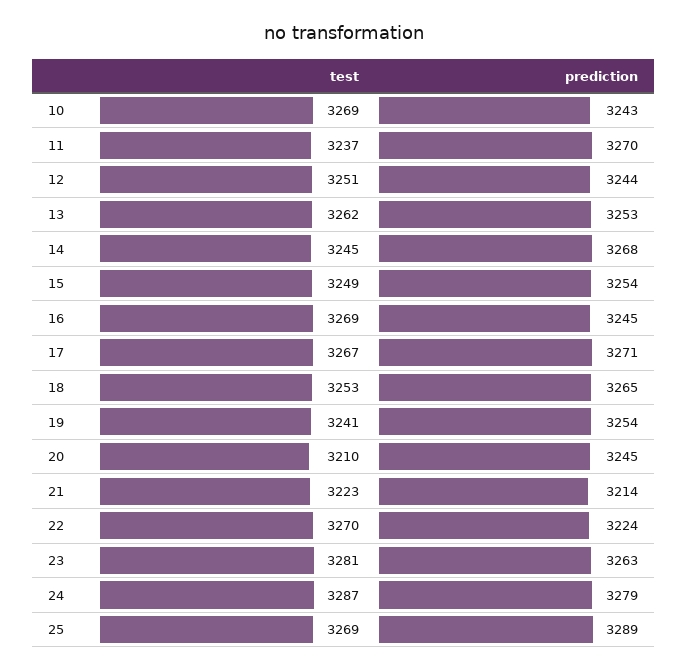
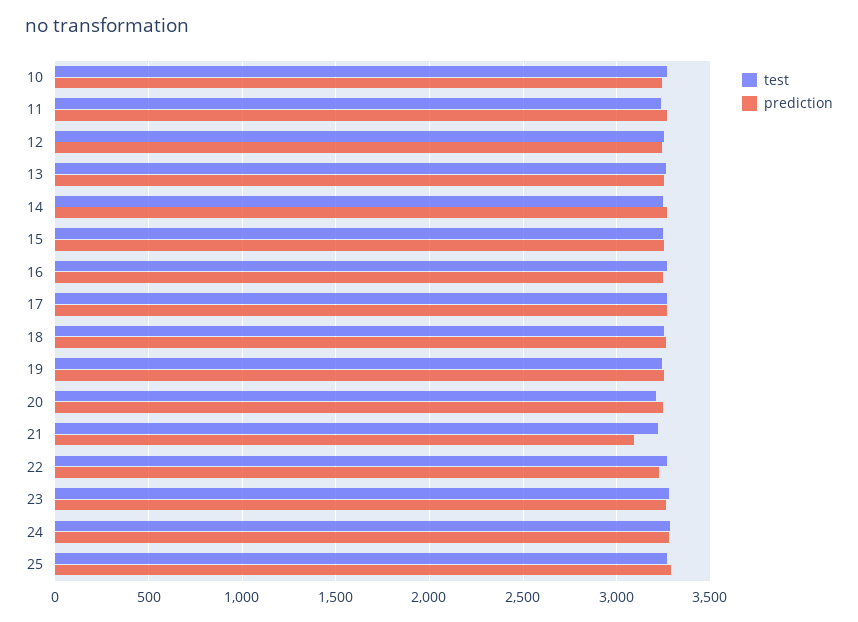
prediction, 21: 3214 -> 3100

